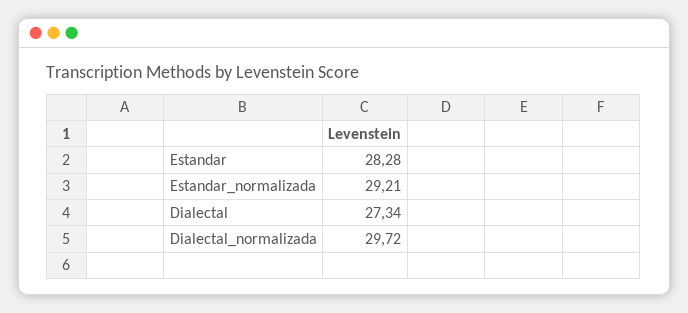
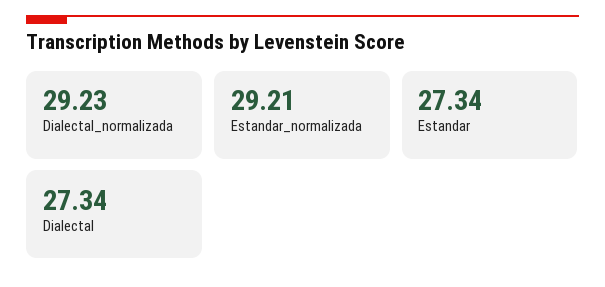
Estandar: 28.28 -> 27.34
Dialectal_normalizada: 29.72 -> 29.23

